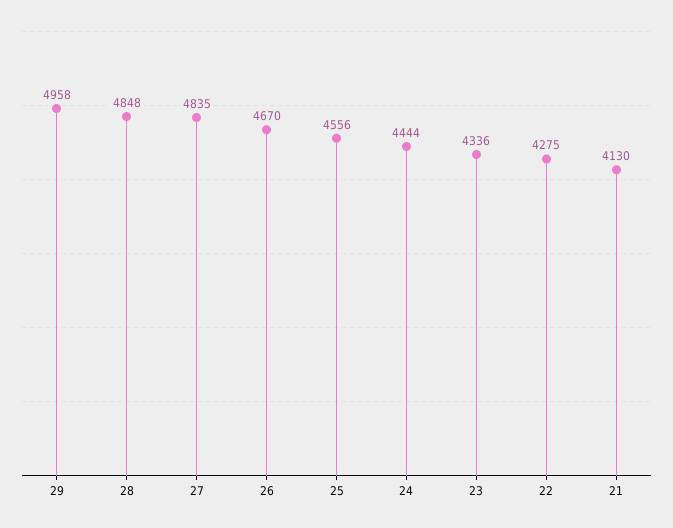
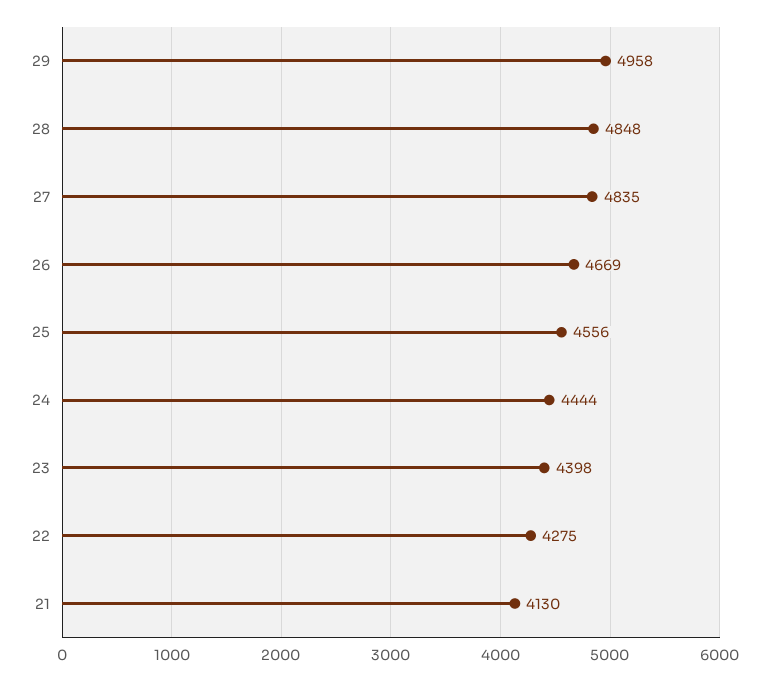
26: 4670 -> 4669
23: 4336 -> 4398

